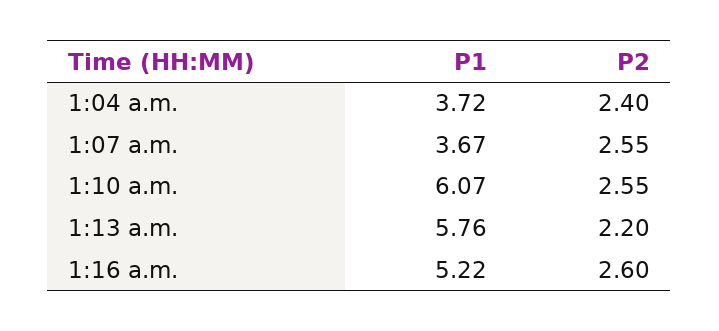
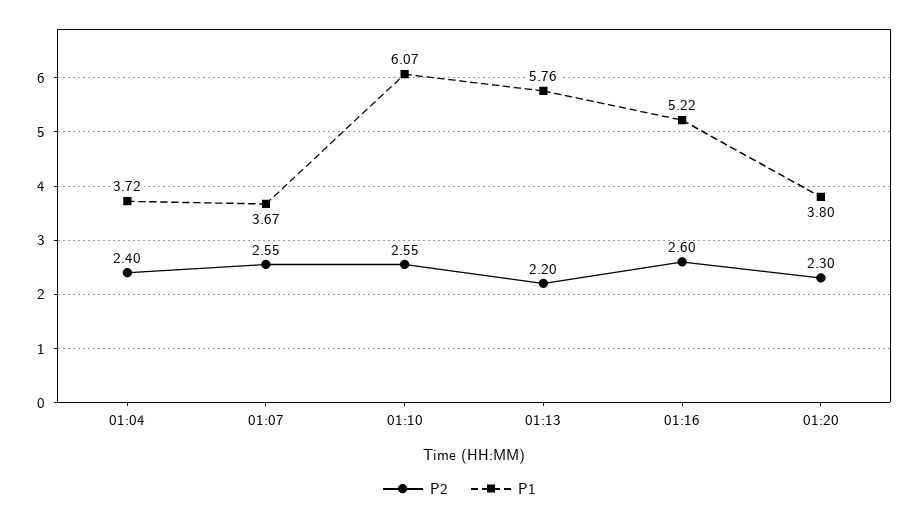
P2, 01:20: none -> 2.3
P1, 01:20: none -> 3.8

